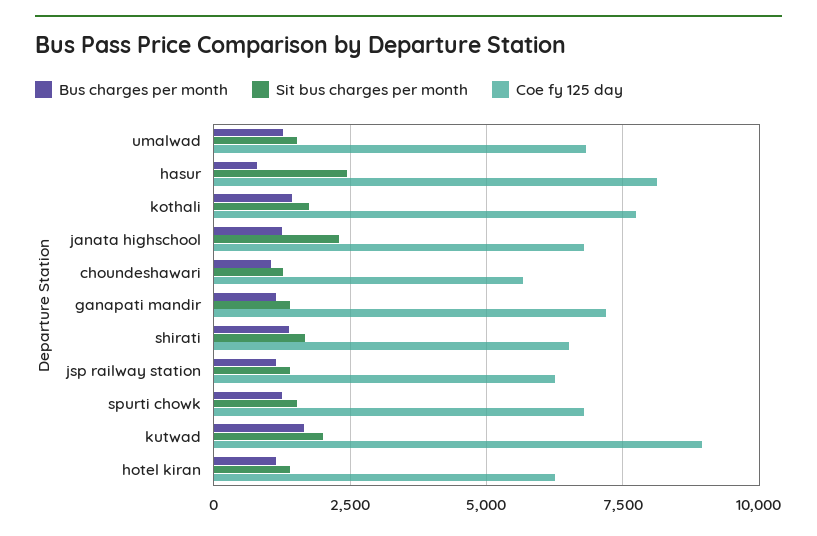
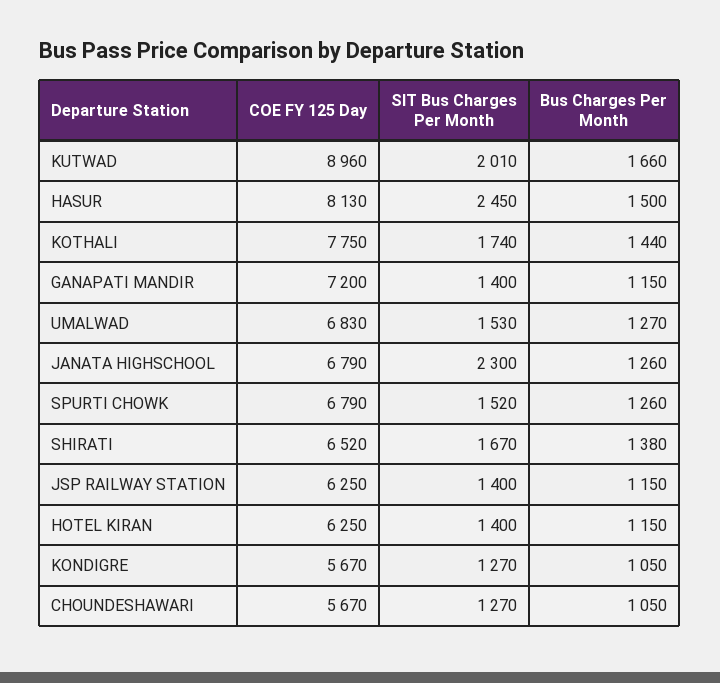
Bus charges per month, hasur: 750 -> 1500
Coe fy 125 day, KONDIGRE: none -> 5670
Sit bus charges per month, KONDIGRE: none -> 1270
Bus charges per month, KONDIGRE: none -> 1050

